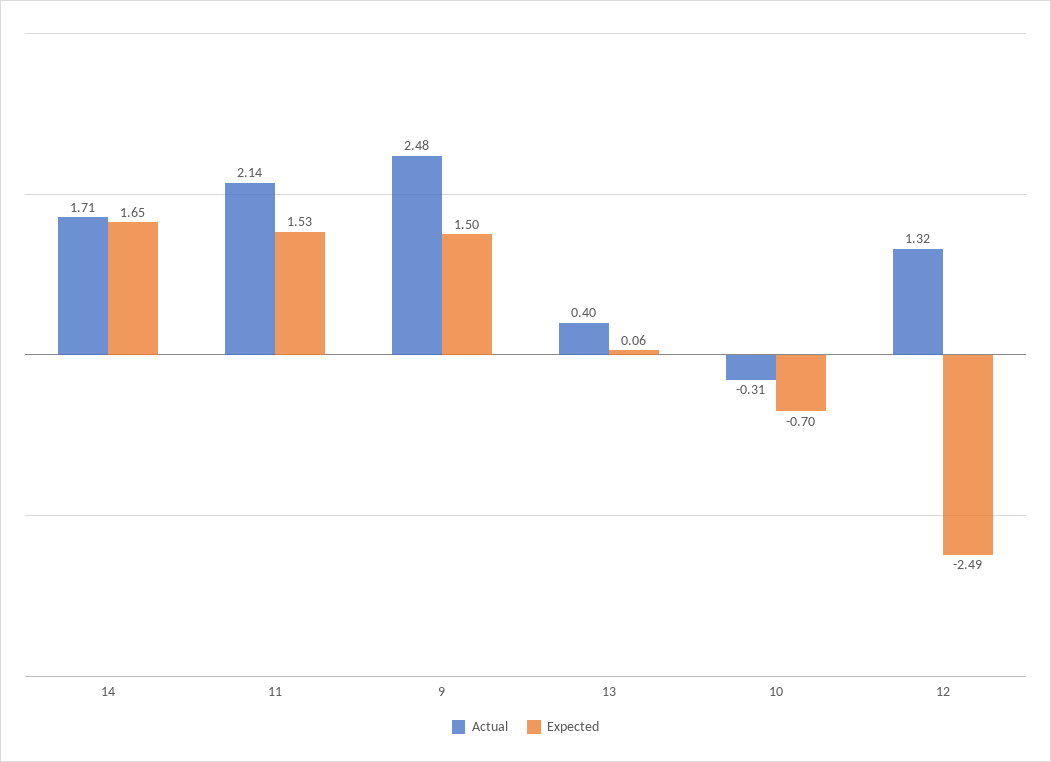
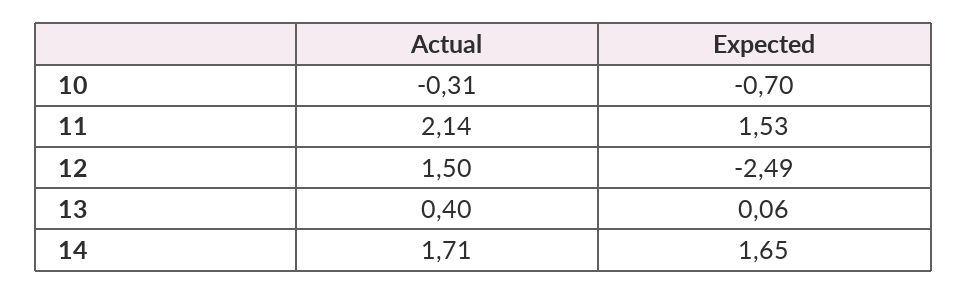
Actual, 9: 2.48 -> none
Expected, 9: 1.5 -> none
Actual, 12: 1.32 -> 1.5

